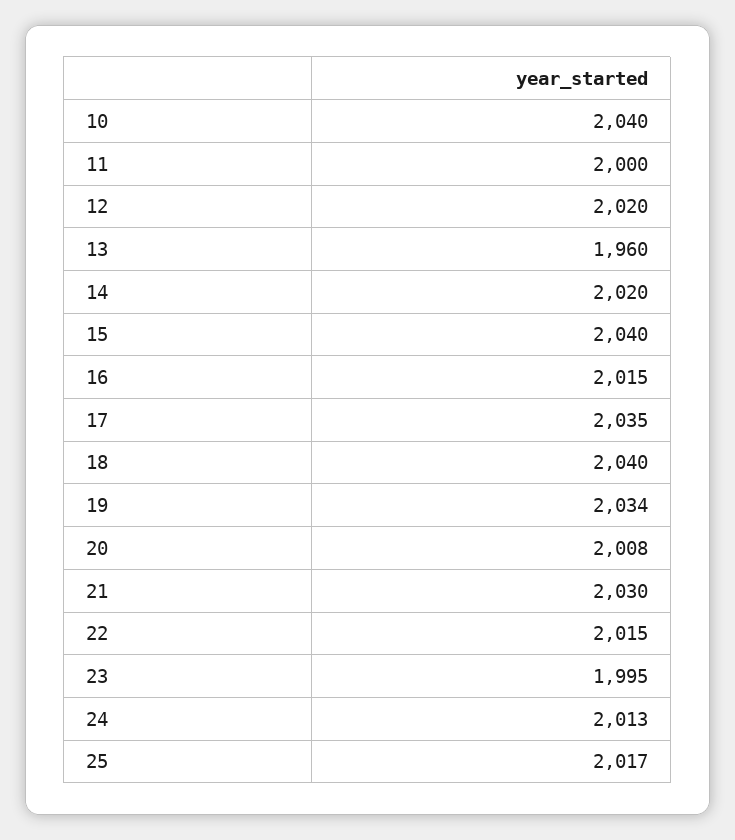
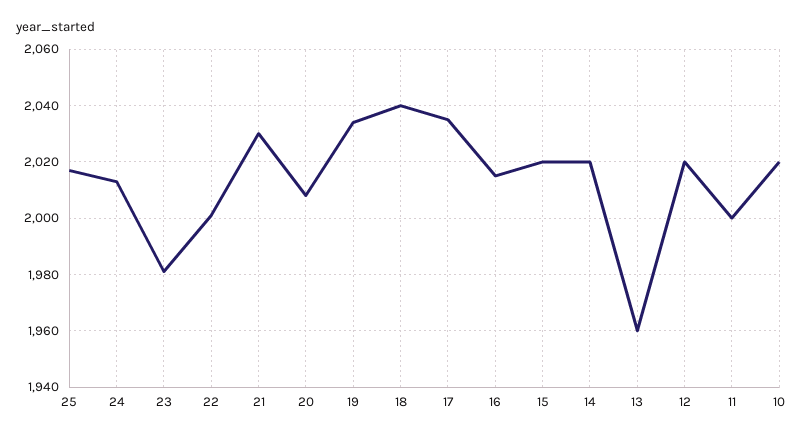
10: 2040 -> 2020
15: 2040 -> 2020
22: 2015 -> 2000
23: 1995 -> 1980

